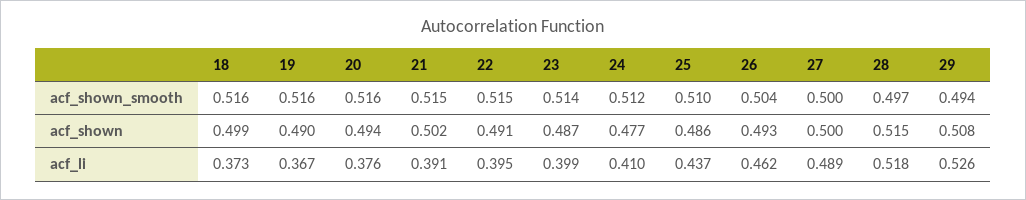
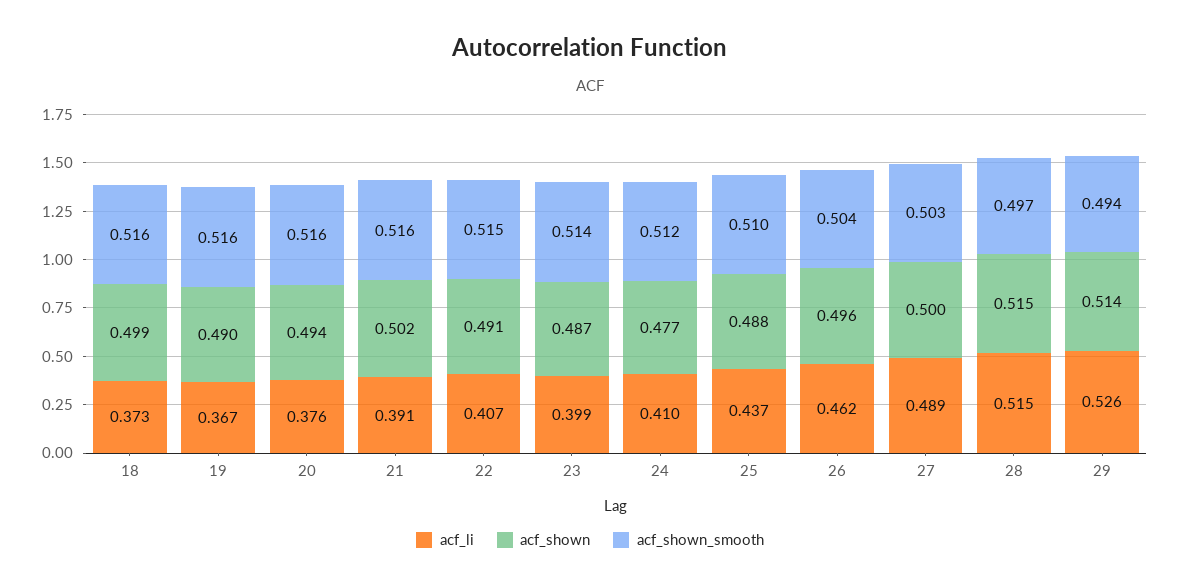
acf_shown_smooth, 21: 0.515 -> 0.516
acf_shown_smooth, 27: 0.5 -> 0.503
acf_shown, 25: 0.486 -> 0.488
acf_shown, 26: 0.493 -> 0.496
acf_shown, 29: 0.508 -> 0.514
acf_li, 22: 0.395 -> 0.407
acf_li, 28: 0.518 -> 0.515

